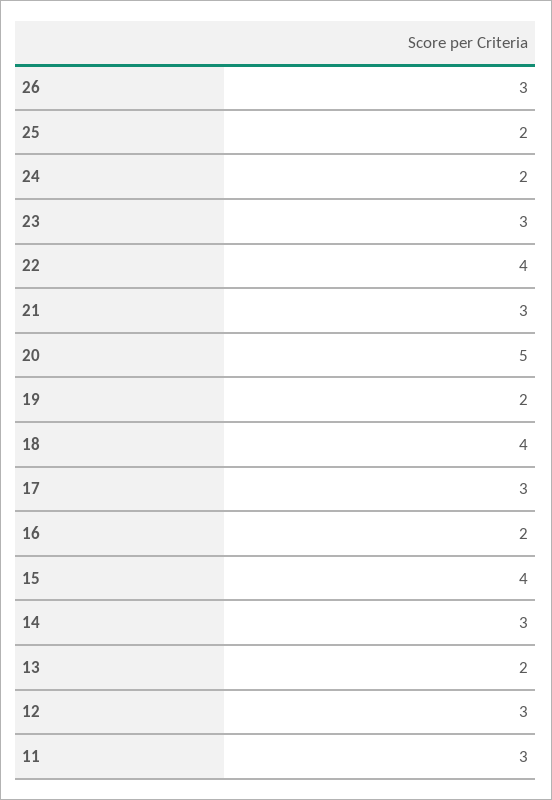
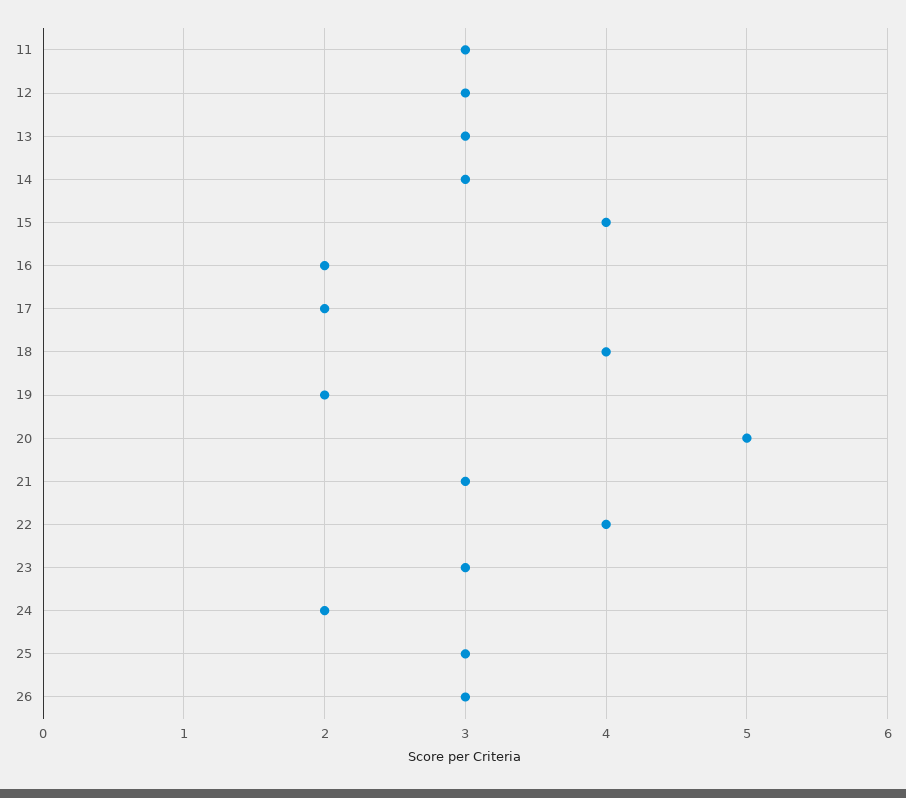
25: 2 -> 3
17: 3 -> 2
13: 2 -> 3

